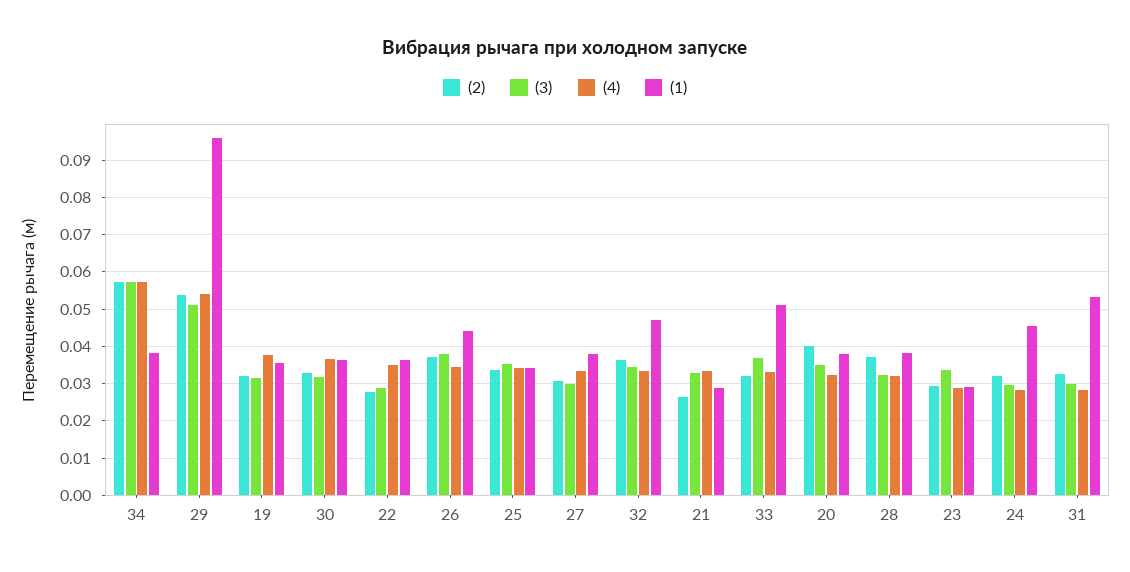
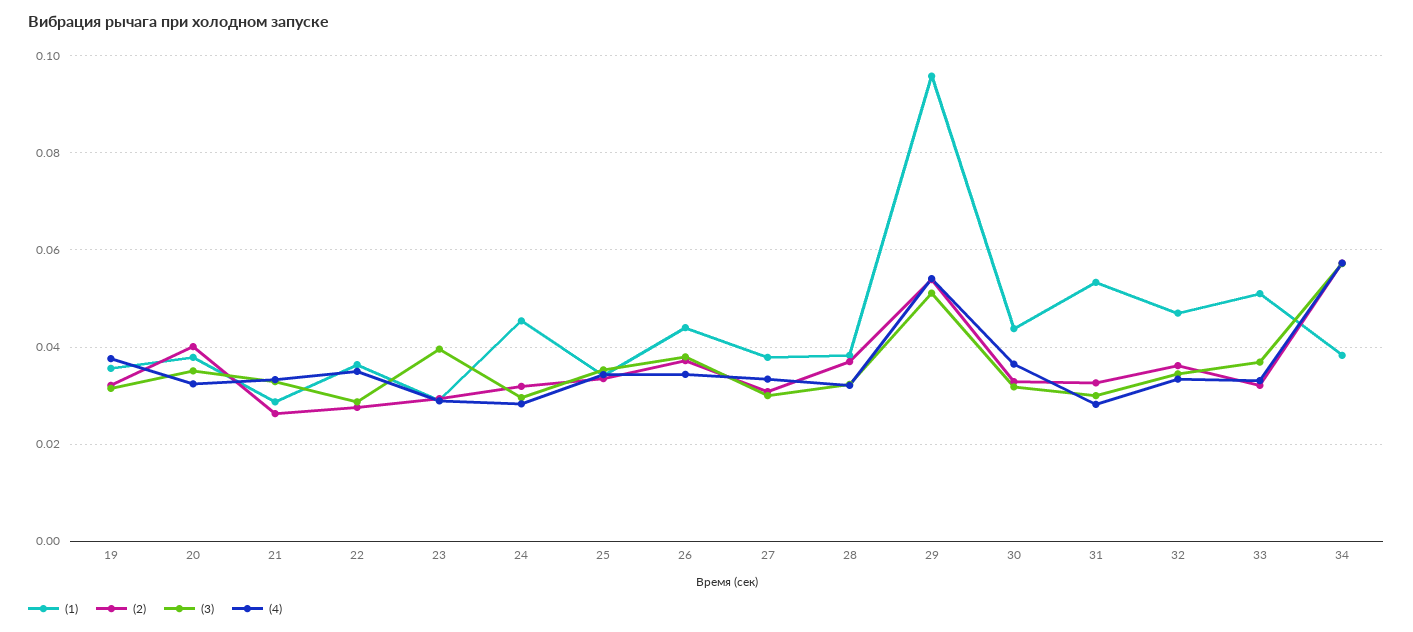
(1), 30: 0.036 -> 0.044
(3), 23: 0.034 -> 0.04

